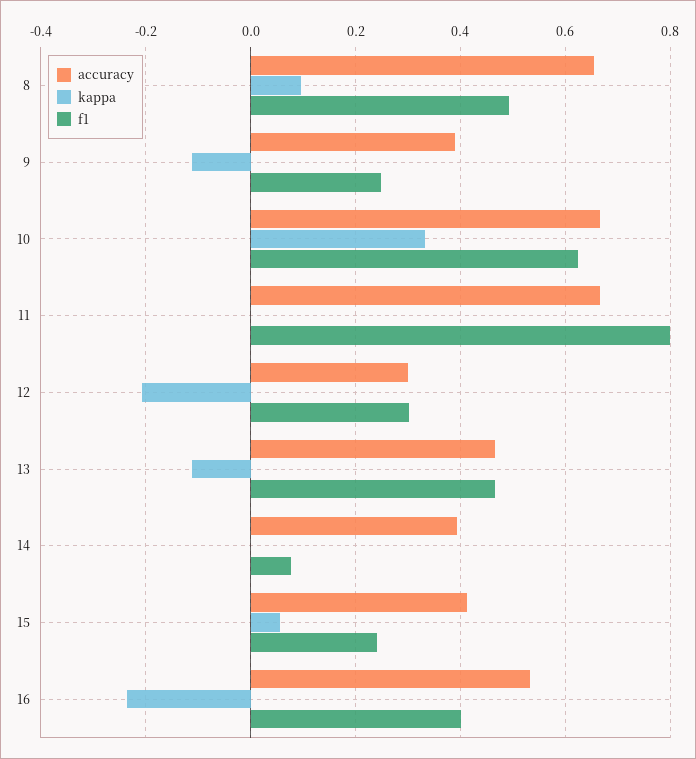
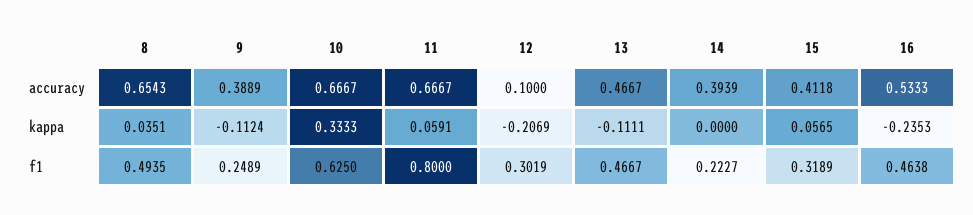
kappa, 8: 0.1 -> 0.0351
kappa, 11: 0 -> 0.0591
accuracy, 12: 0.3 -> 0.1
f1, 14: 0.08 -> 0.2227
f1, 15: 0.24 -> 0.3189
f1, 16: 0.4 -> 0.4638

